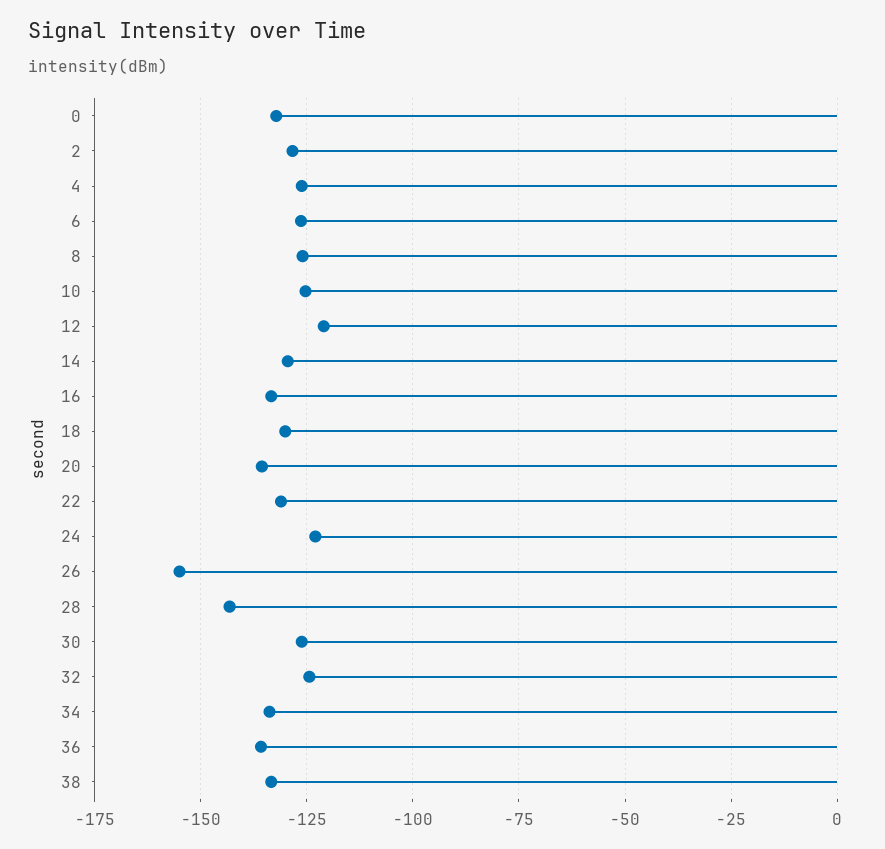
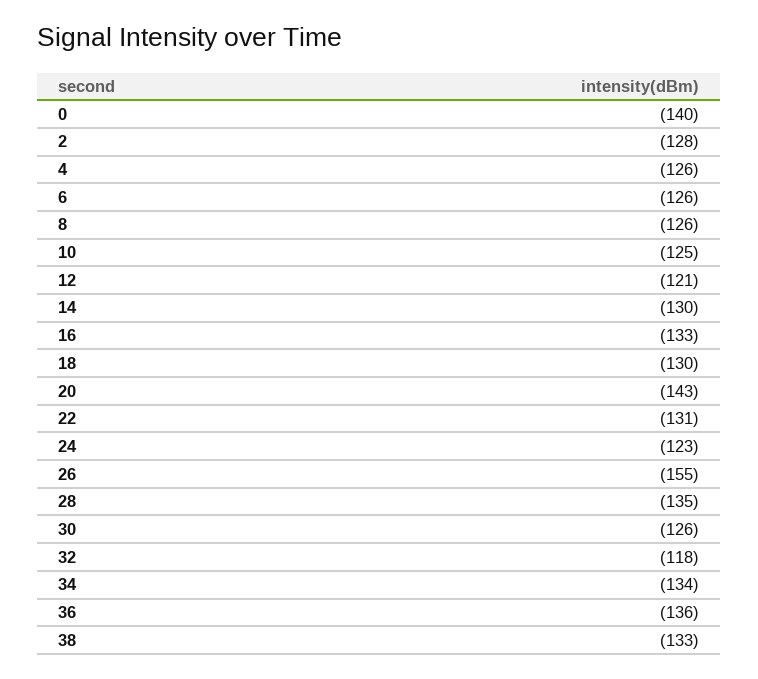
0: -132.5 -> -140
20: -135 -> -143
28: -142.5 -> -135
32: -125 -> -118

